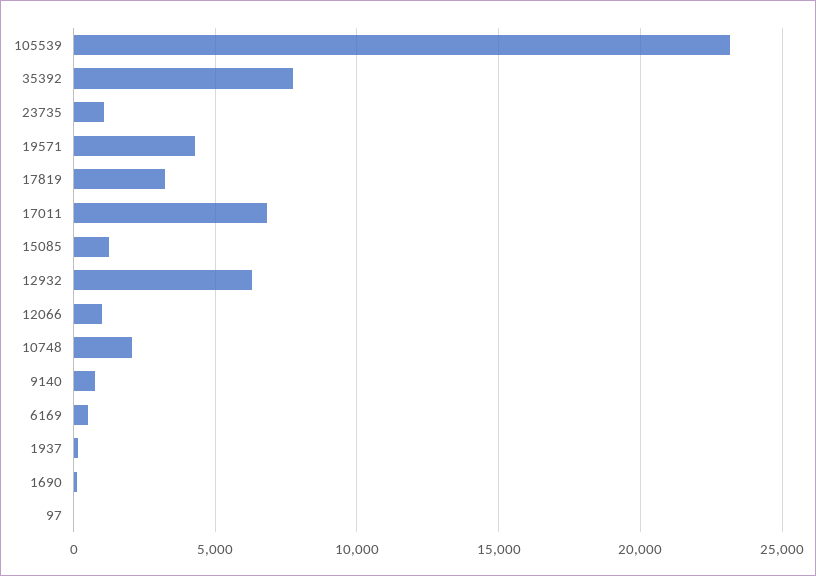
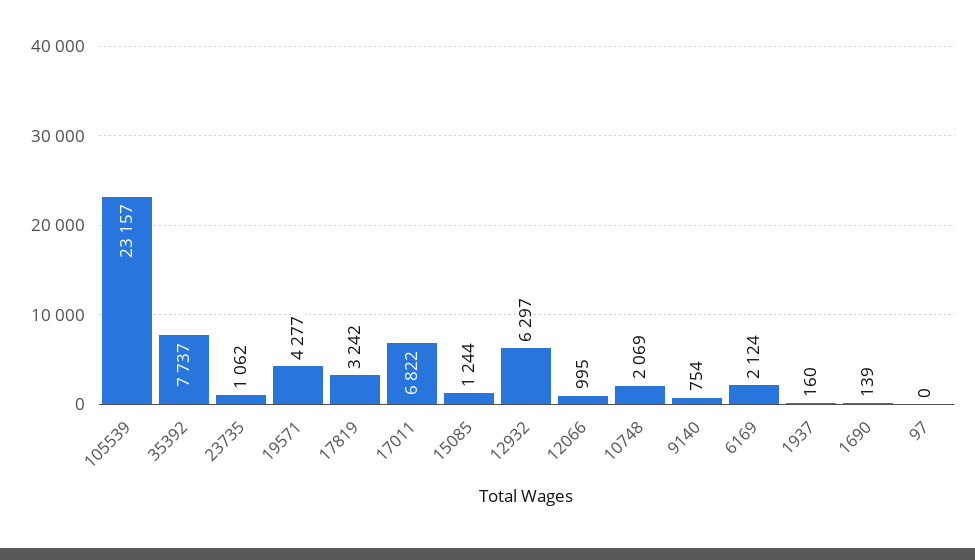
6169: 500 -> 2124

